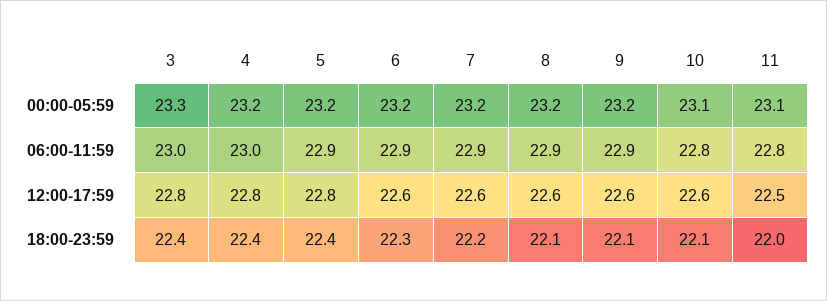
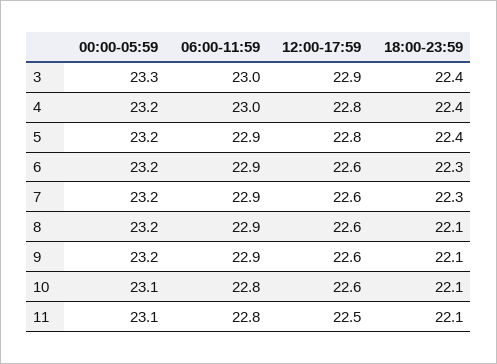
3, 12:00-17:59: 22.8 -> 22.9
7, 18:00-23:59: 22.2 -> 22.3
11, 18:00-23:59: 22 -> 22.1

